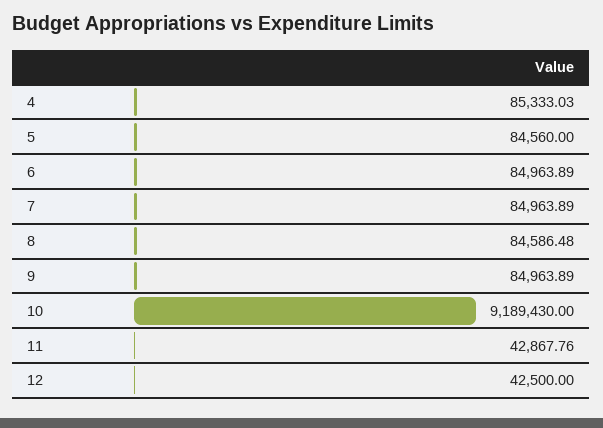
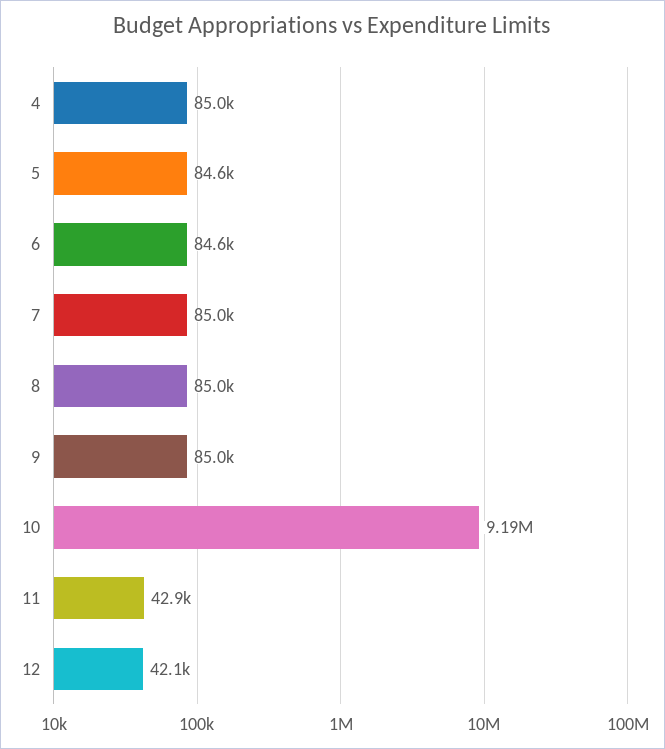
4: 85333.03 -> 85000
6: 84963.89 -> 84600
8: 84586.48 -> 85000
12: 42500 -> 42100

